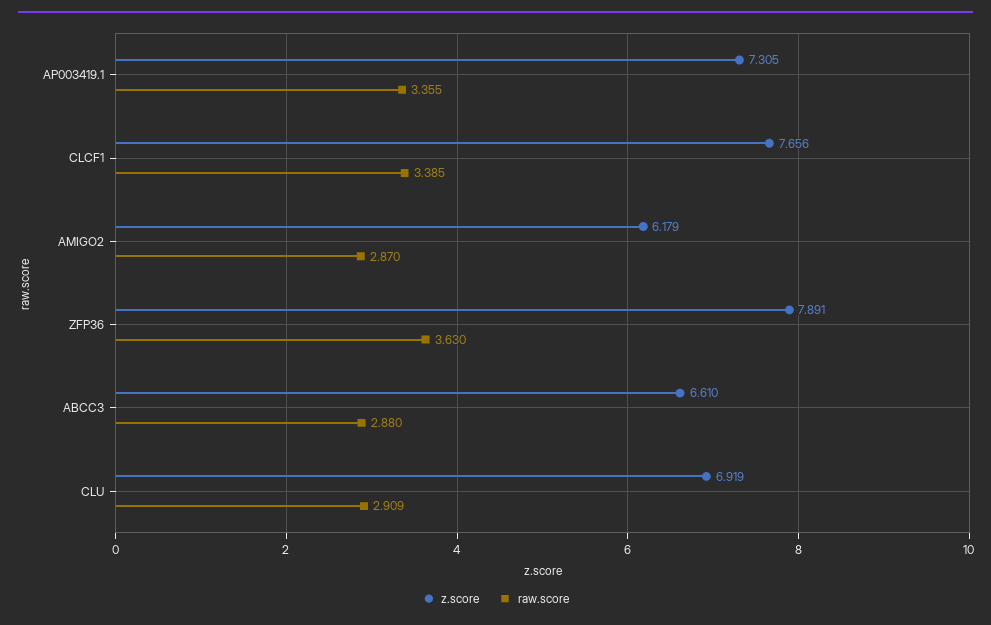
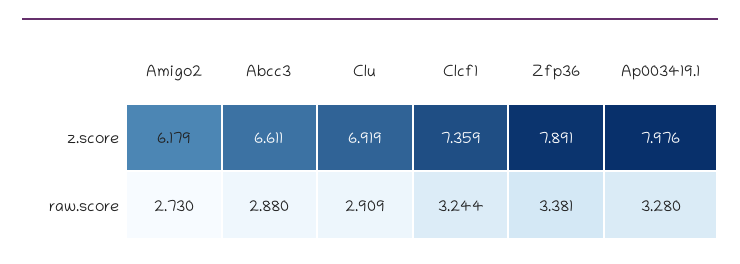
z.score, AP003419.1: 7.305 -> 7.976
raw.score, AP003419.1: 3.355 -> 3.28
z.score, CLCF1: 7.656 -> 7.359
raw.score, CLCF1: 3.385 -> 3.244
raw.score, AMIGO2: 2.87 -> 2.73
raw.score, ZFP36: 3.63 -> 3.381
z.score, ABCC3: 6.61 -> 6.611

